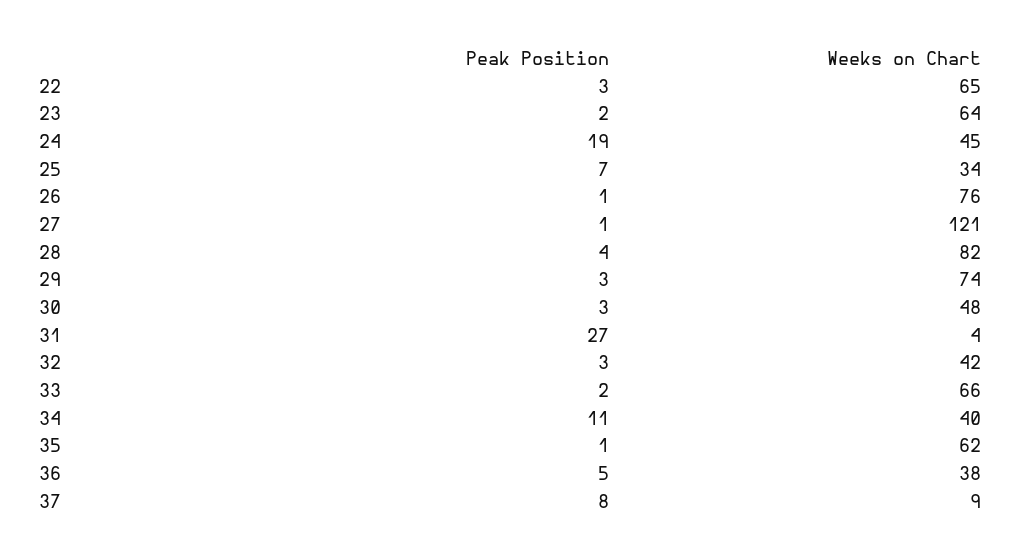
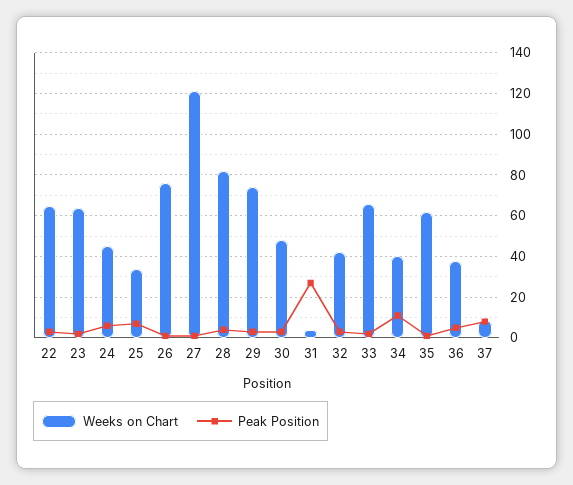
Peak Position, 24: 19 -> 5

